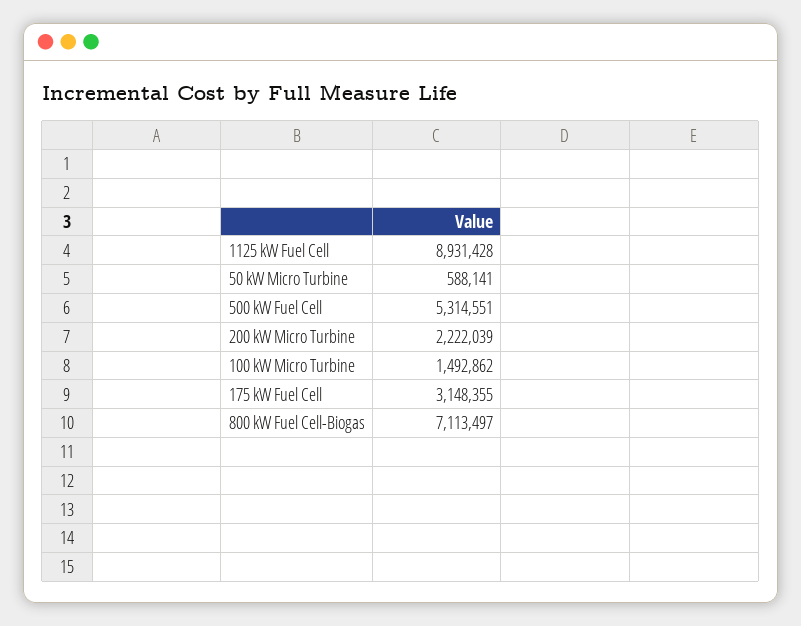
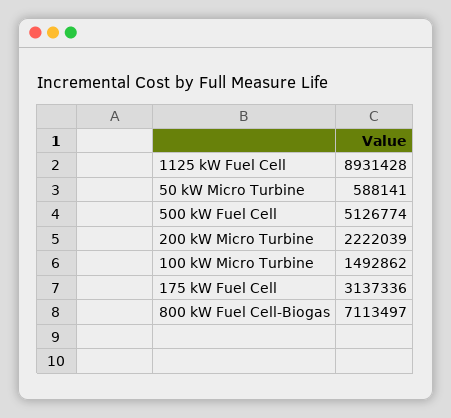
500 kW Fuel Cell: 5314551 -> 5126774
175 kW Fuel Cell: 3148355 -> 3137336

